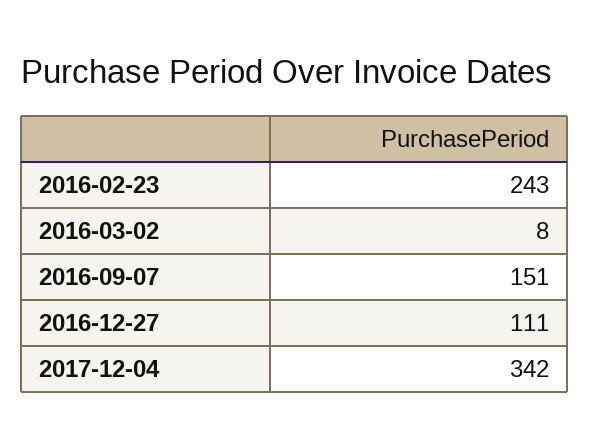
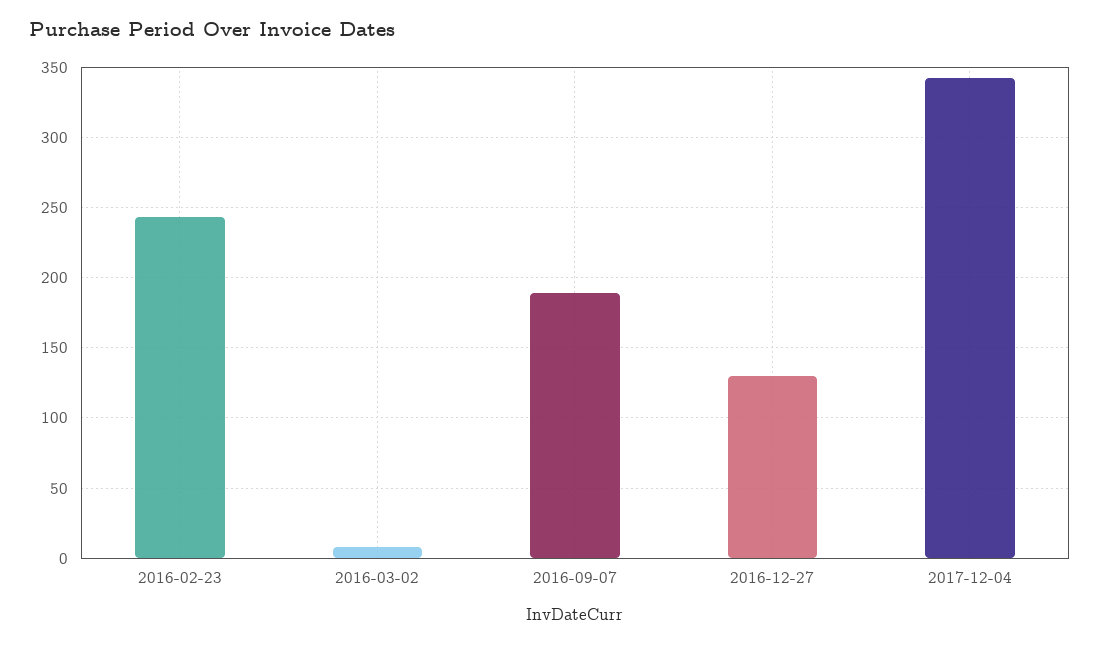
2016-09-07: 151 -> 190
2016-12-27: 111 -> 130

